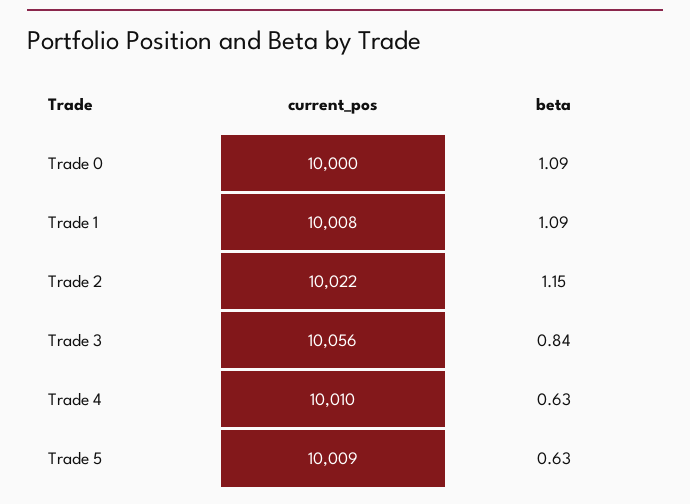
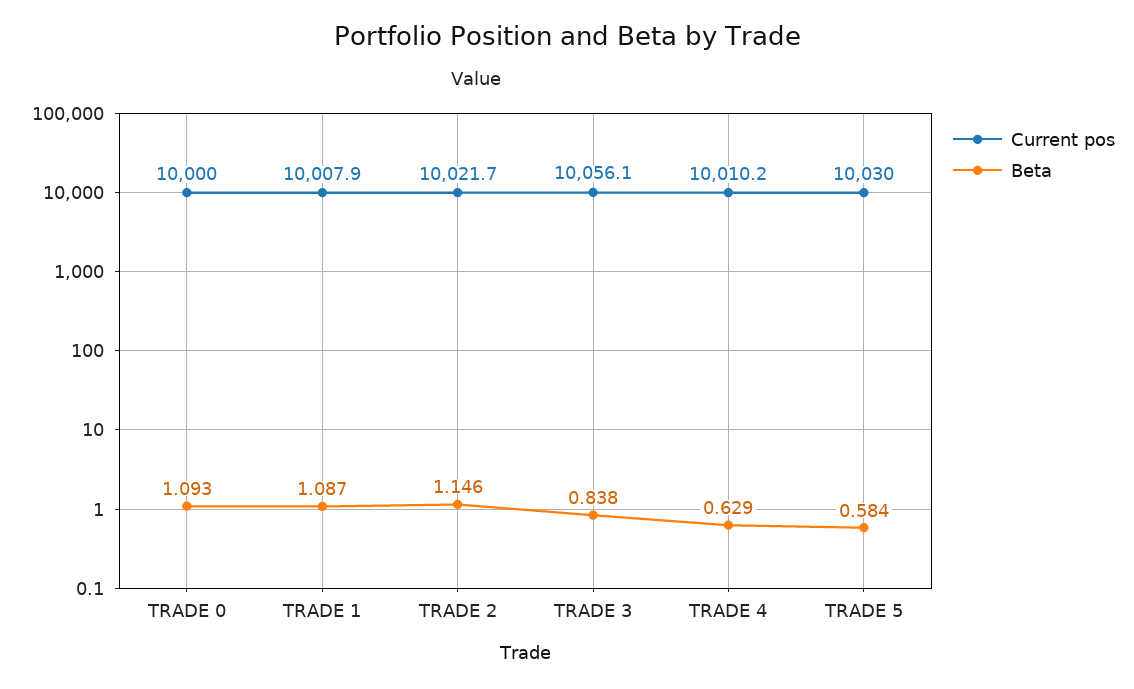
current_pos, Trade 5: 10009 -> 10030
beta, Trade 5: 0.63 -> 0.584

